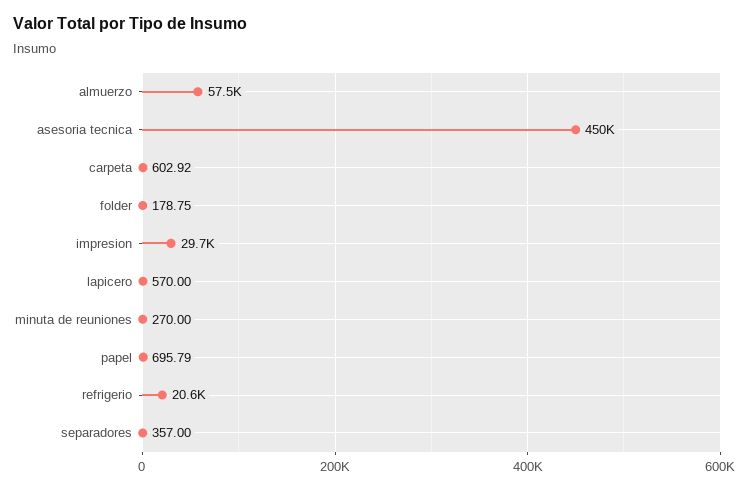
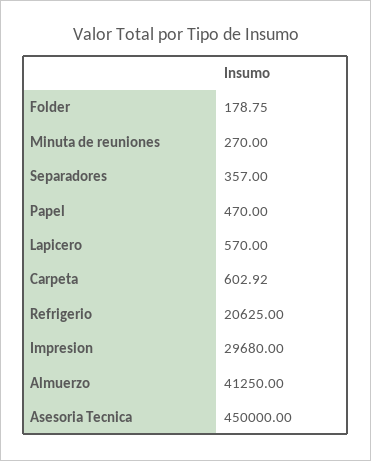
almuerzo: 57500 -> 41250
papel: 695.79 -> 470

